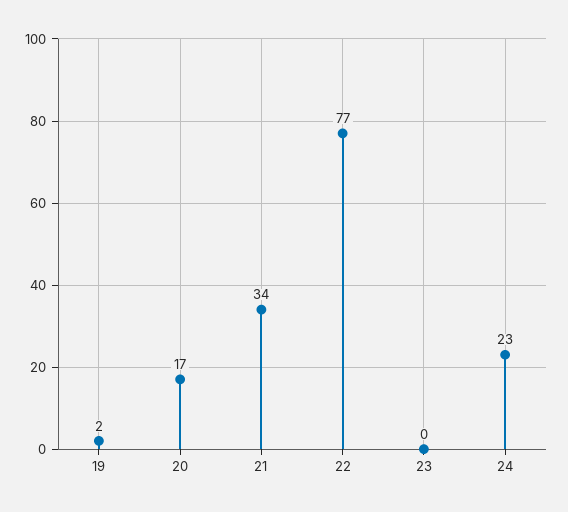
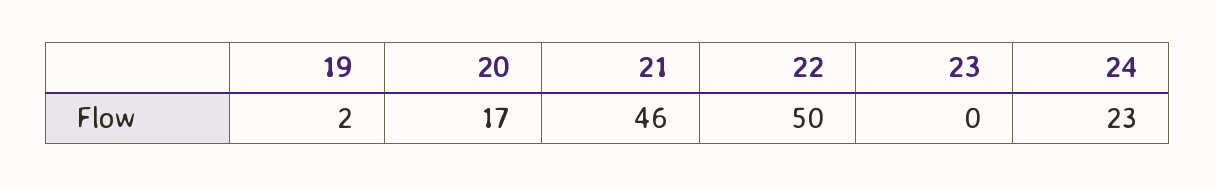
21: 34 -> 46
22: 77 -> 50

